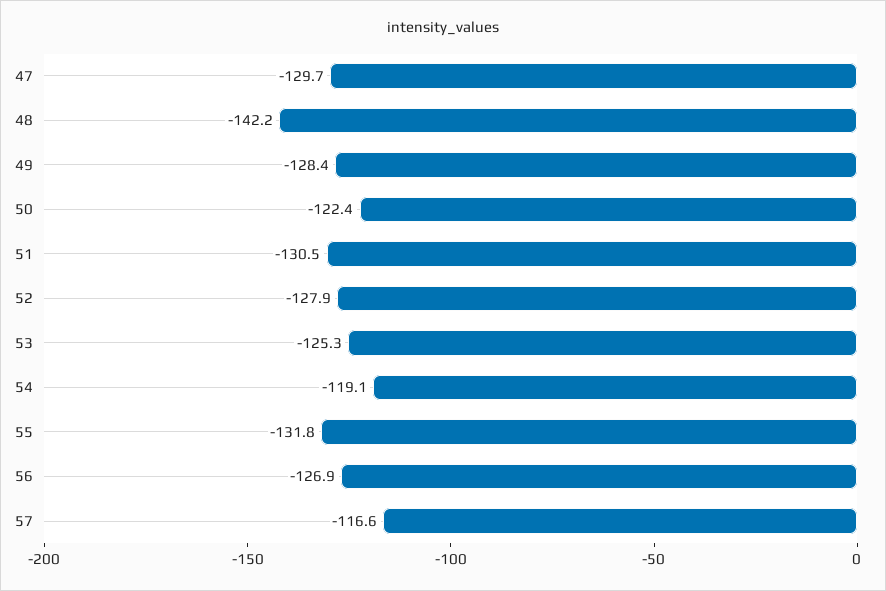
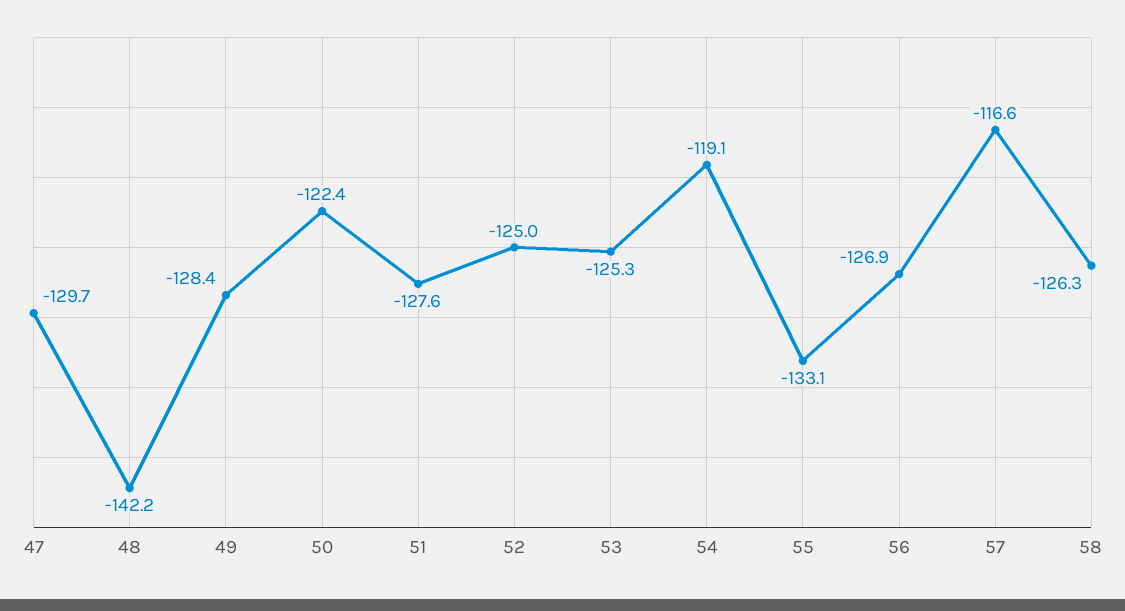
51: -130.5 -> -127.6
52: -127.9 -> -125
55: -131.8 -> -133.1
58: none -> -126.3

